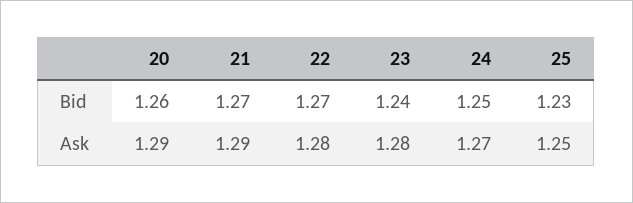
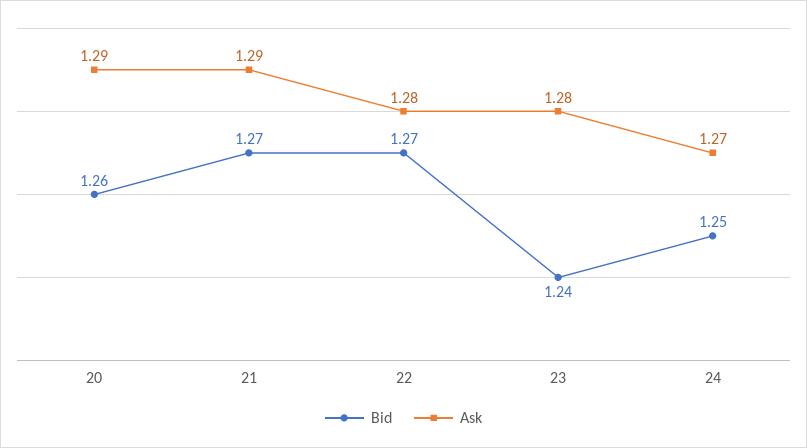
Bid, 25: 1.23 -> none
Ask, 25: 1.25 -> none

